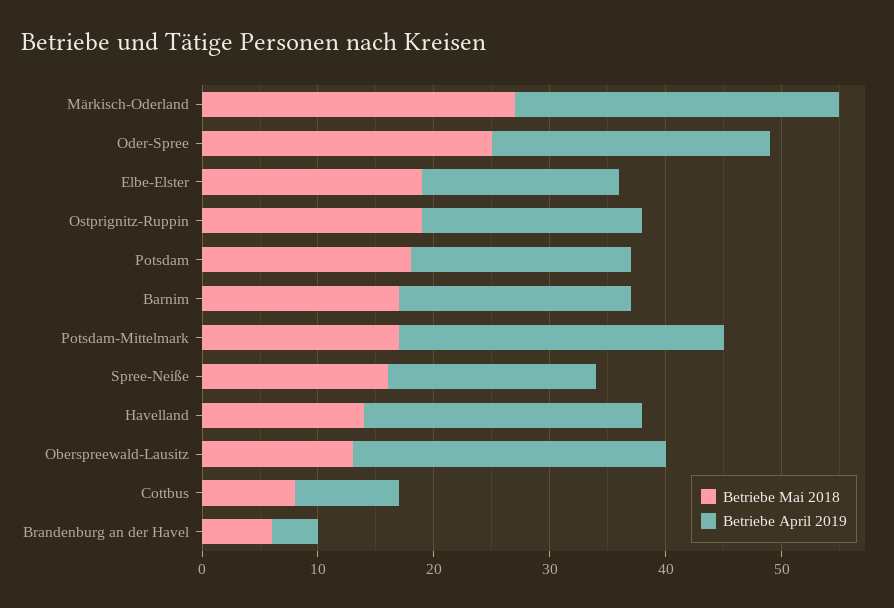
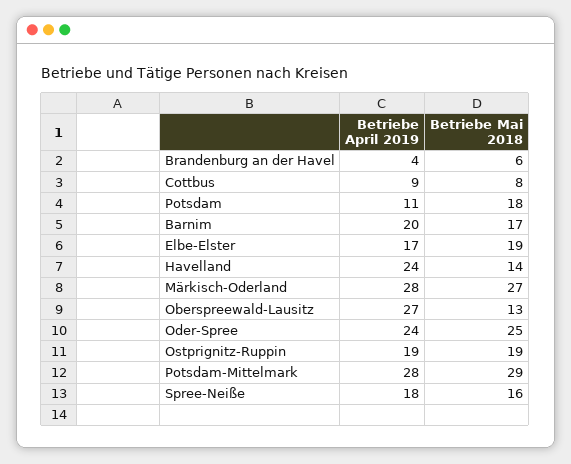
Betriebe April 2019, Potsdam: 19 -> 11
Betriebe Mai 2018, Potsdam-Mittelmark: 17 -> 29

